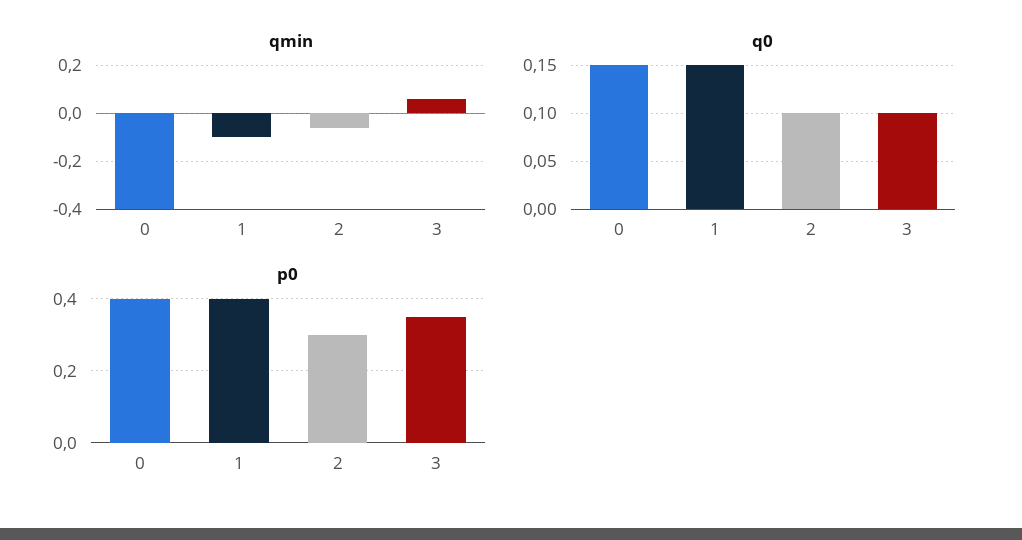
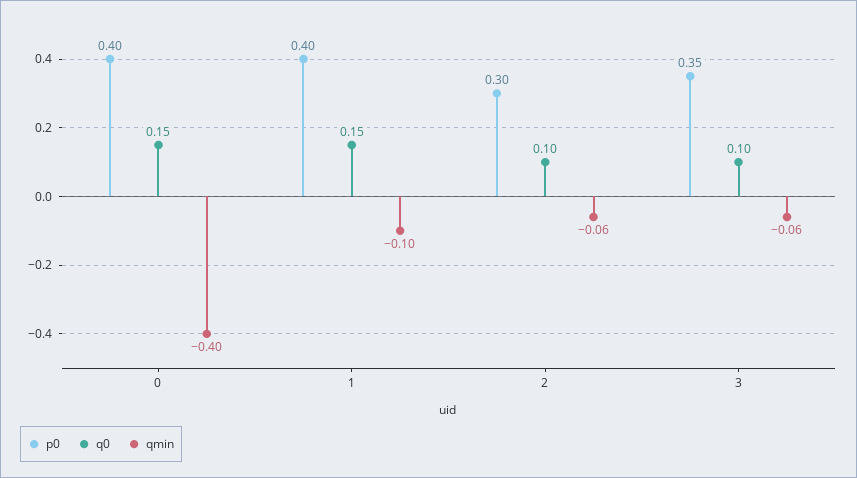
qmin, 3: 0.05 -> -0.06

